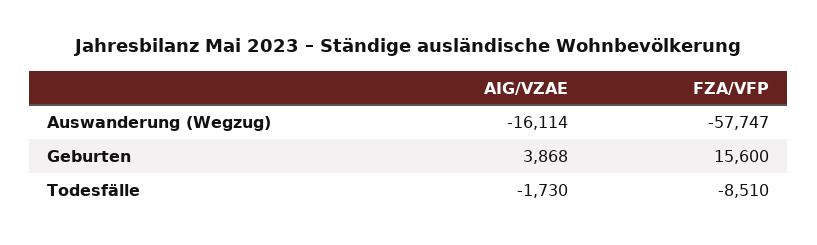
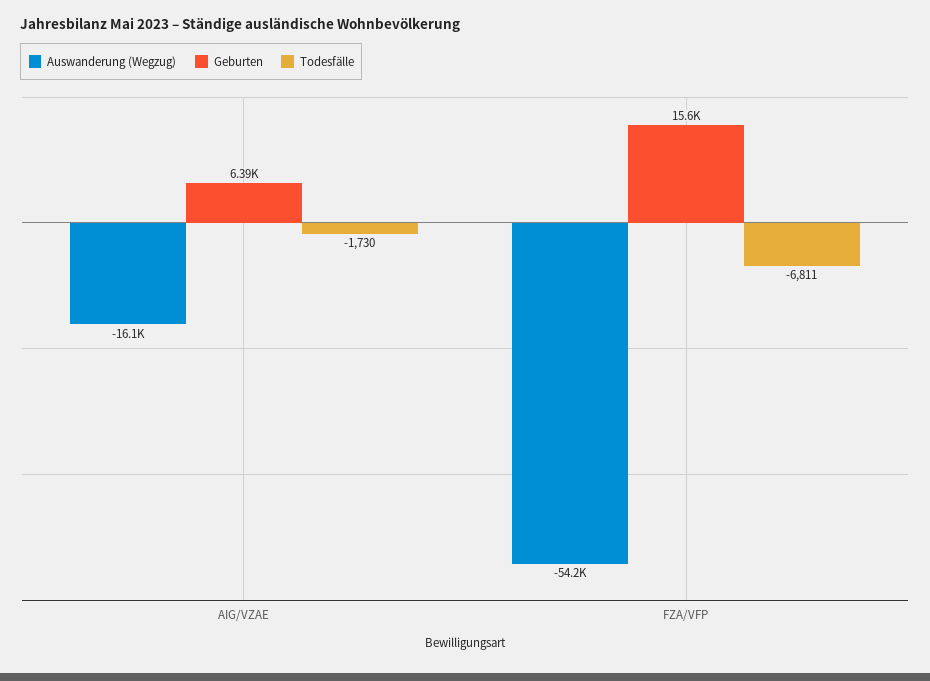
Auswanderung (Wegzug), FZA/VFP: -57747 -> -54200
Geburten, AIG/VZAE: 3868 -> 6390
Todesfälle, FZA/VFP: -8510 -> -6811

